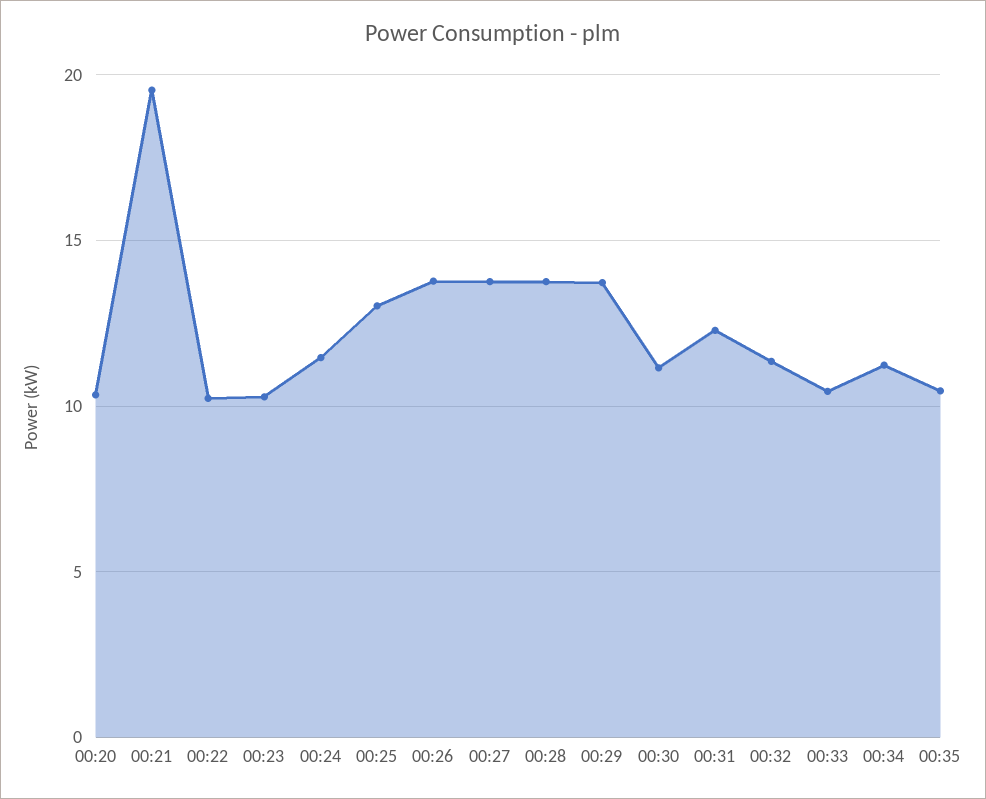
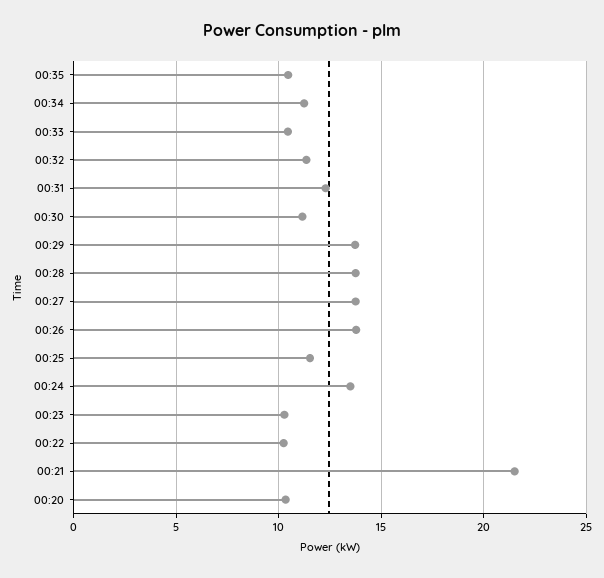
00:21: 19.5 -> 21.5
00:24: 11.5 -> 13.5
00:25: 13 -> 11.5

